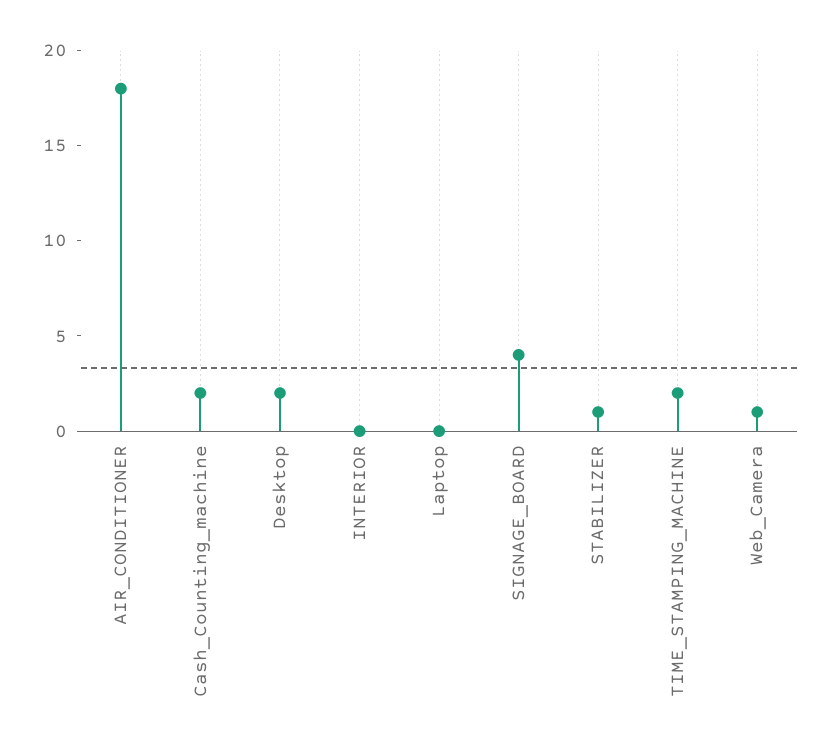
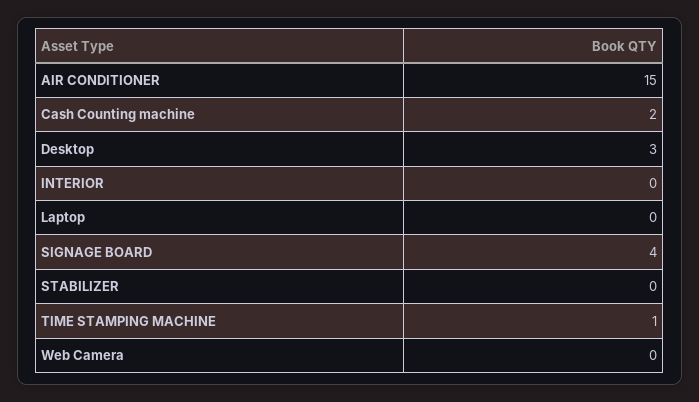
AIR_CONDITIONER: 18 -> 15
Desktop: 2 -> 3
STABILIZER: 1 -> 0
TIME_STAMPING_MACHINE: 2 -> 1
Web_Camera: 1 -> 0

